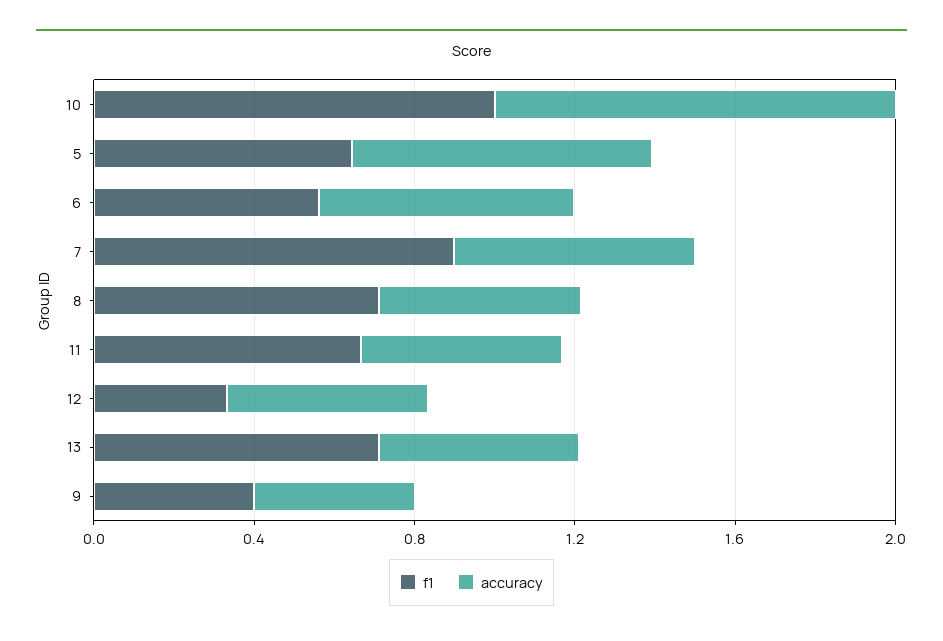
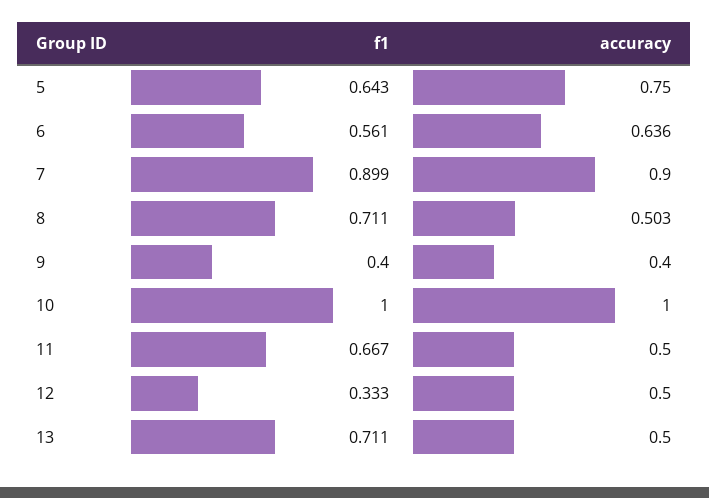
accuracy, 7: 0.6 -> 0.9

